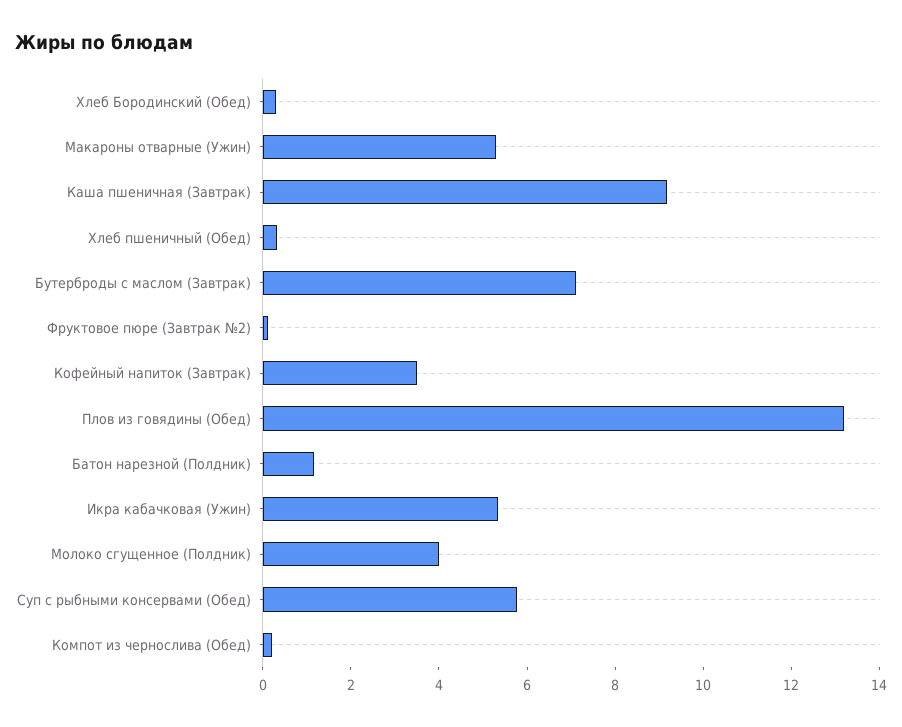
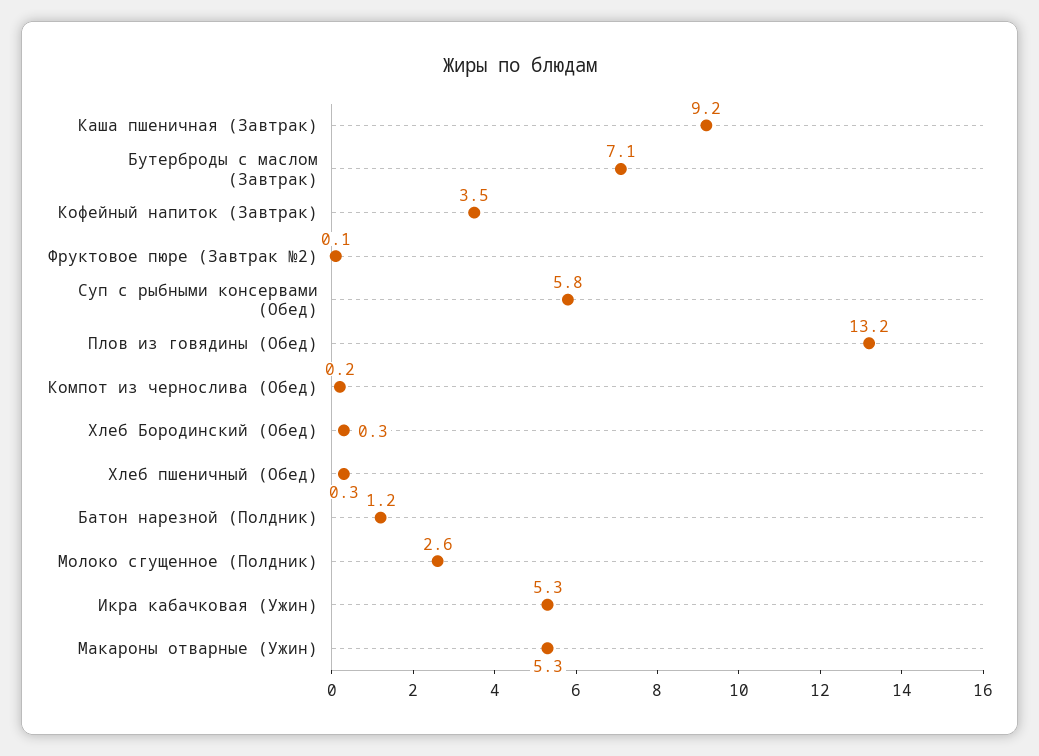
Молоко сгущенное (Полдник): 4 -> 2.6

